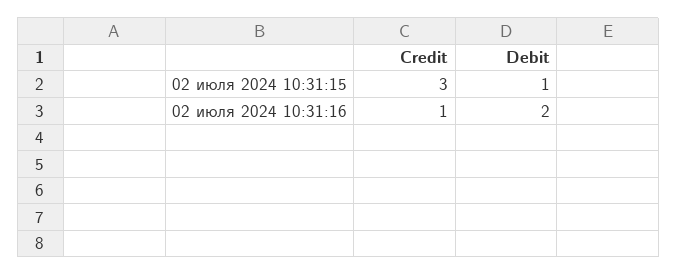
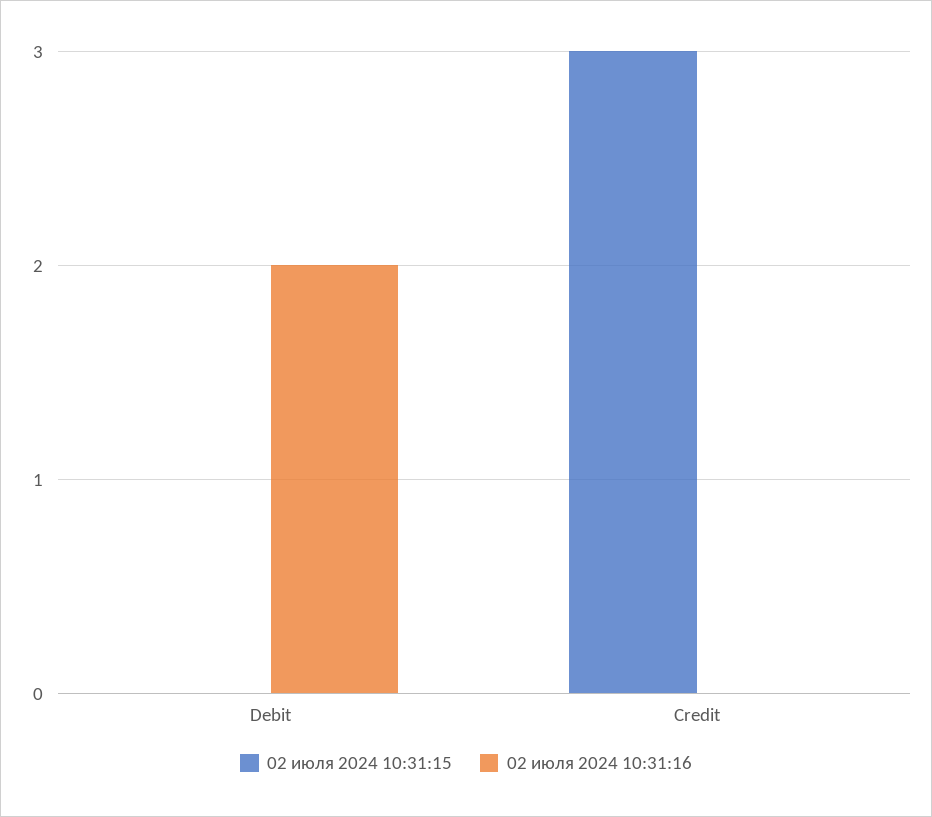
02 июля 2024 10:31:15, Debit: 1 -> 0
02 июля 2024 10:31:16, Credit: 1 -> 0

